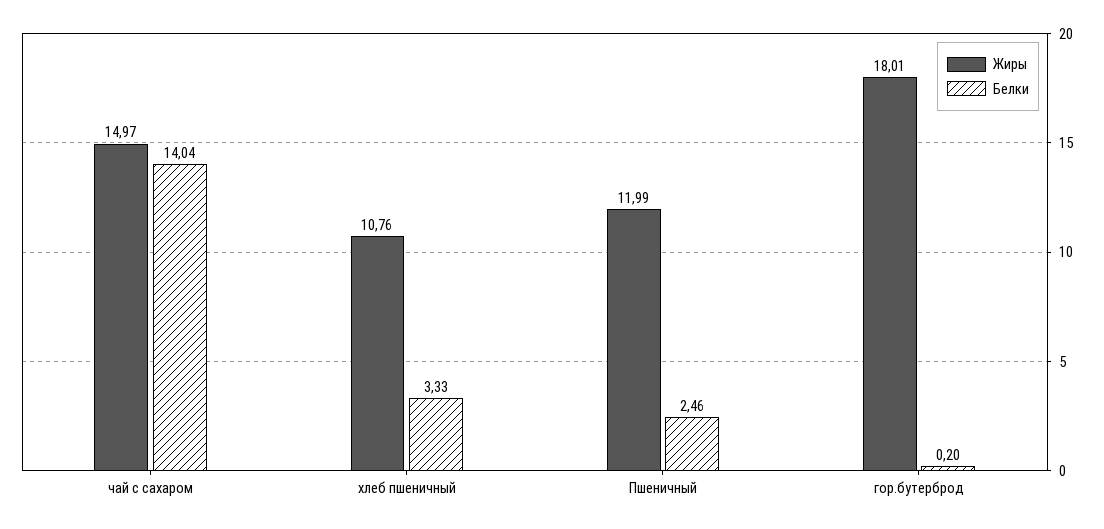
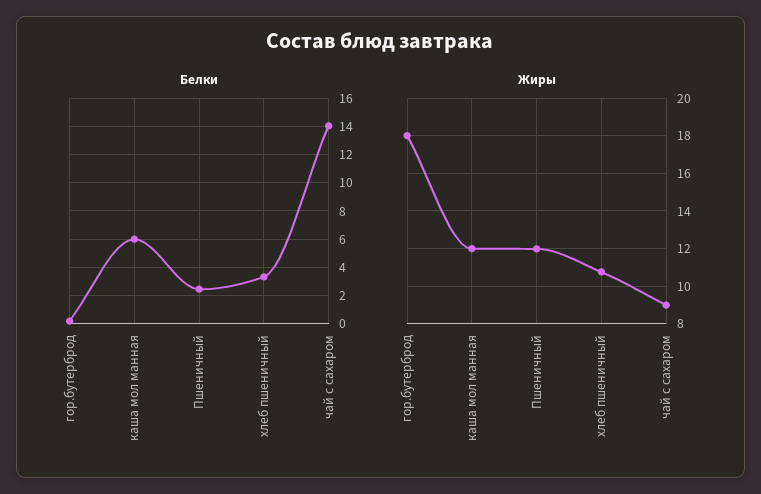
Жиры, чай с сахаром: 14.97 -> 9
Белки, каша мол манная: none -> 6
Жиры, каша мол манная: none -> 12

